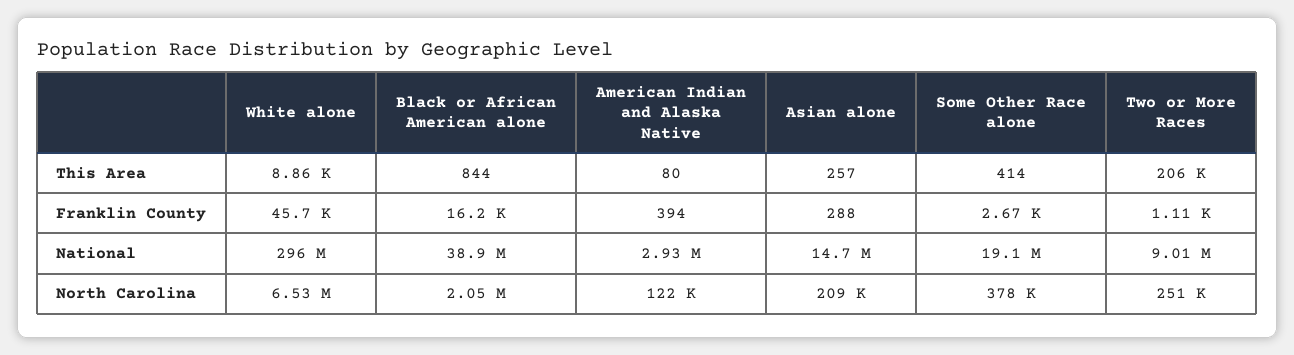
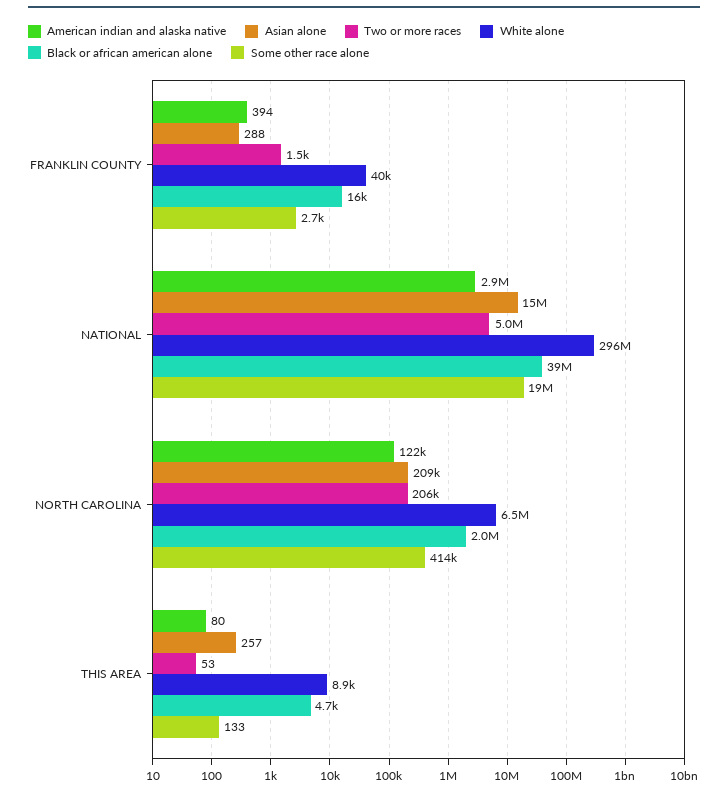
Black or African American alone, This Area: 844 -> 4700
Some Other Race alone, This Area: 414 -> 133
Two or More Races, This Area: 206000 -> 53
White alone, Franklin County: 45700 -> 40000
Two or More Races, Franklin County: 1110 -> 1500
Two or More Races, National: 9010000 -> 5000000
Some Other Race alone, North Carolina: 378000 -> 414000
Two or More Races, North Carolina: 251000 -> 206000

